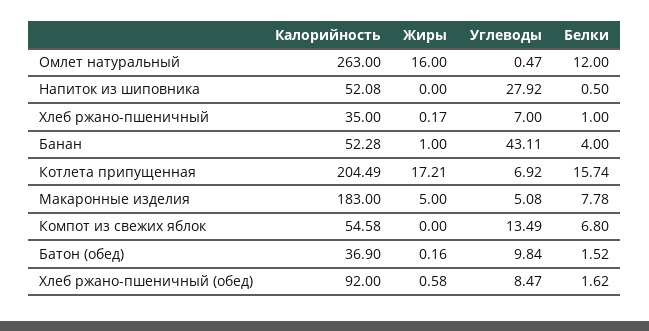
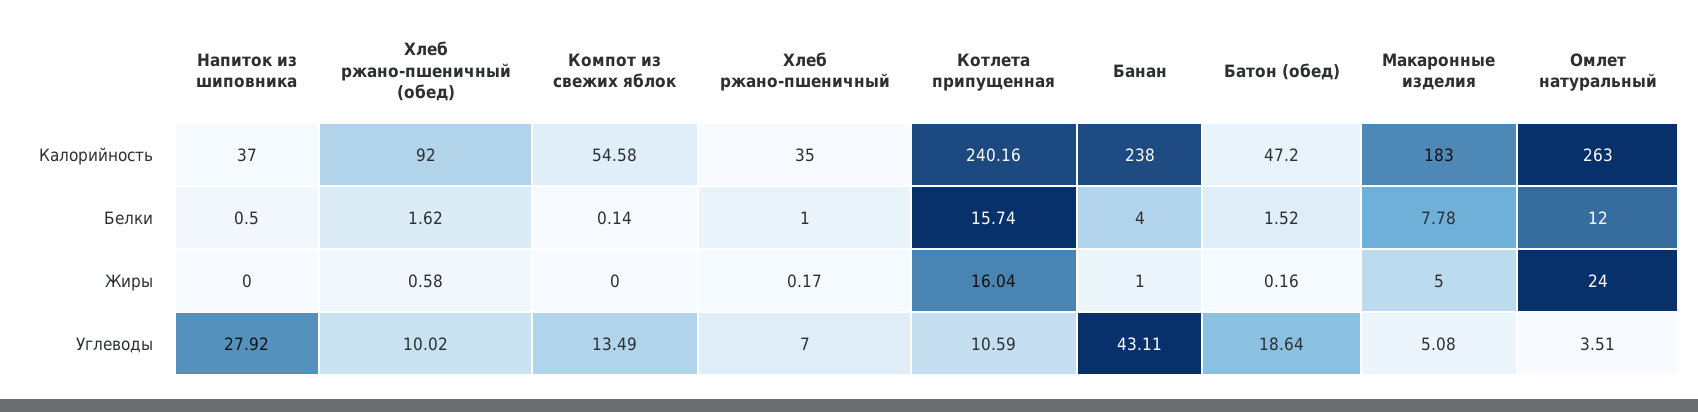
Жиры, Омлет натуральный: 16 -> 24
Углеводы, Омлет натуральный: 0.47 -> 3.51
Калорийность, Напиток из шиповника: 52.08 -> 37
Калорийность, Банан: 52.28 -> 238
Калорийность, Котлета припущенная: 204.49 -> 240.16
Жиры, Котлета припущенная: 17.21 -> 16.04
Углеводы, Котлета припущенная: 6.92 -> 10.59
Белки, Компот из свежих яблок: 6.8 -> 0.14
Калорийность, Батон (обед): 36.9 -> 47.2
Углеводы, Батон (обед): 9.84 -> 18.64
Углеводы, Хлеб ржано-пшеничный (обед): 8.47 -> 10.02

